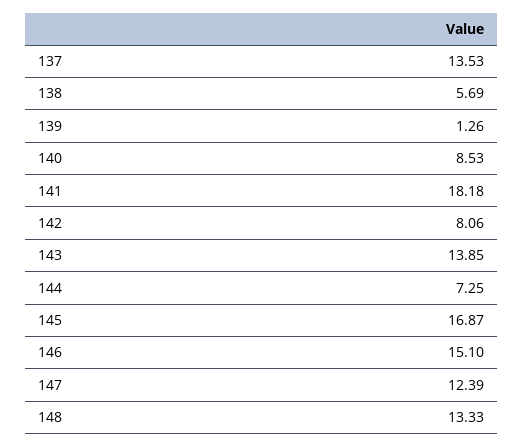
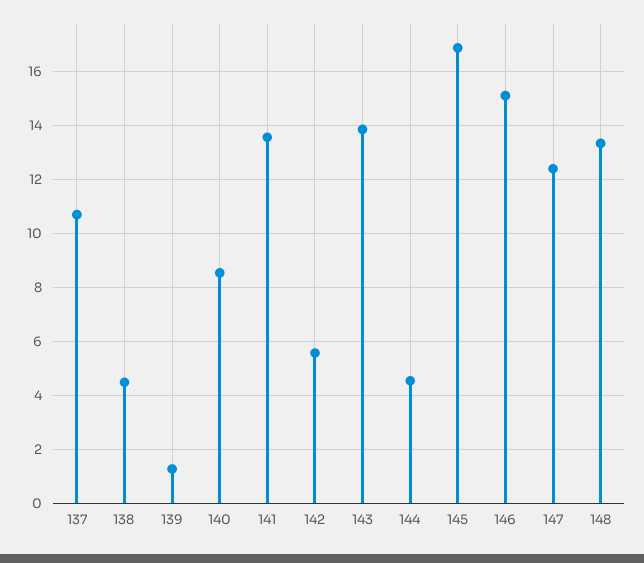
137: 13.53 -> 10.75
138: 5.69 -> 4.5
141: 18.18 -> 13.5
142: 8.06 -> 5.5
144: 7.25 -> 4.5

